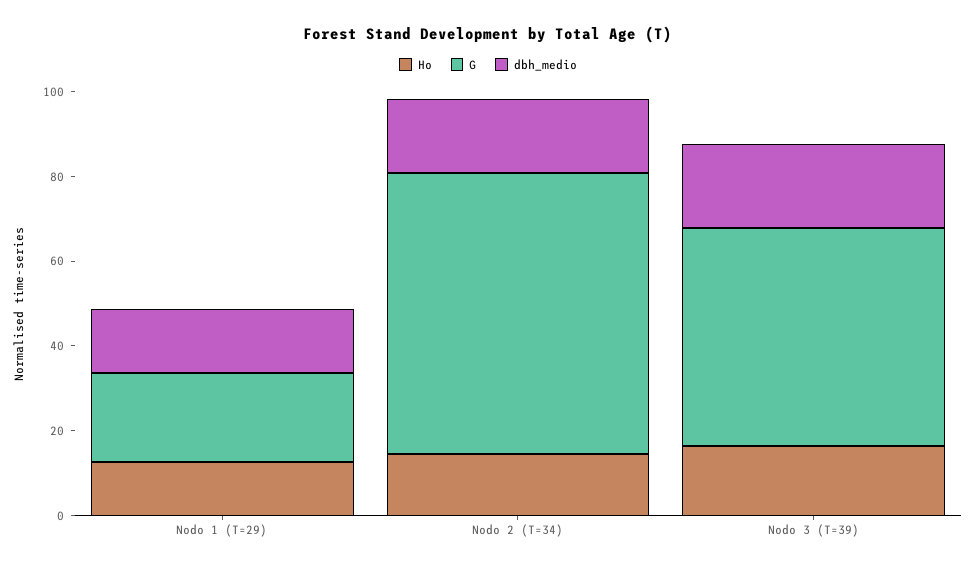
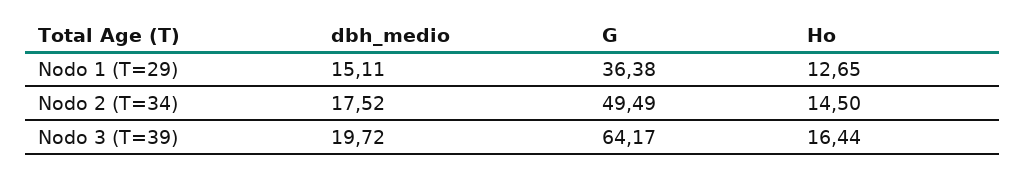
G, Nodo 1 (T=29): 20 -> 36.38
G, Nodo 2 (T=34): 65 -> 49.49
G, Nodo 3 (T=39): 50 -> 64.17

